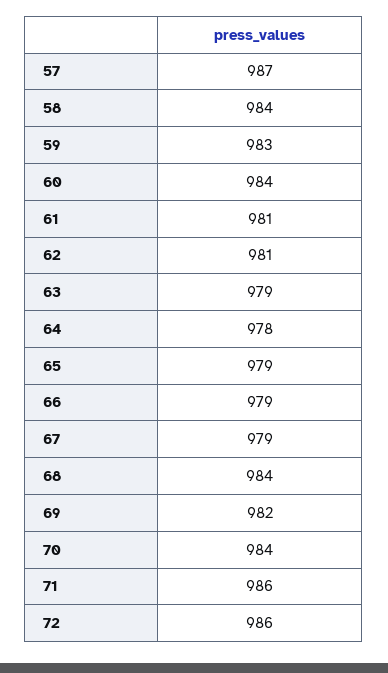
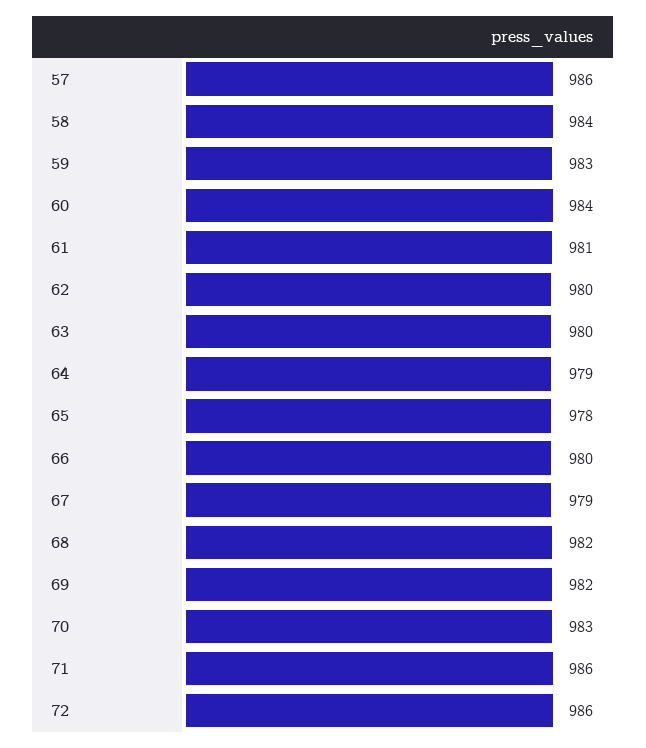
57: 987 -> 986
62: 981 -> 980
63: 979 -> 980
64: 978 -> 979
65: 979 -> 978
66: 979 -> 980
68: 984 -> 982
70: 984 -> 983

